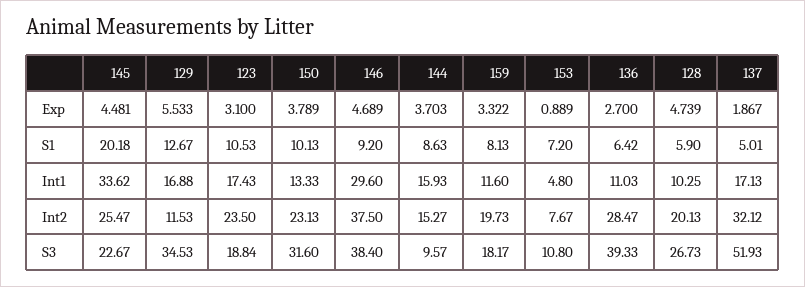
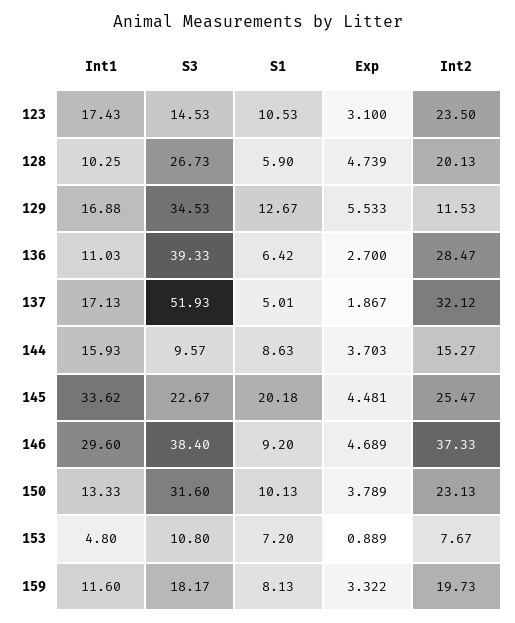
146, Int2: 37.5 -> 37.33
123, S3: 18.84 -> 14.53

